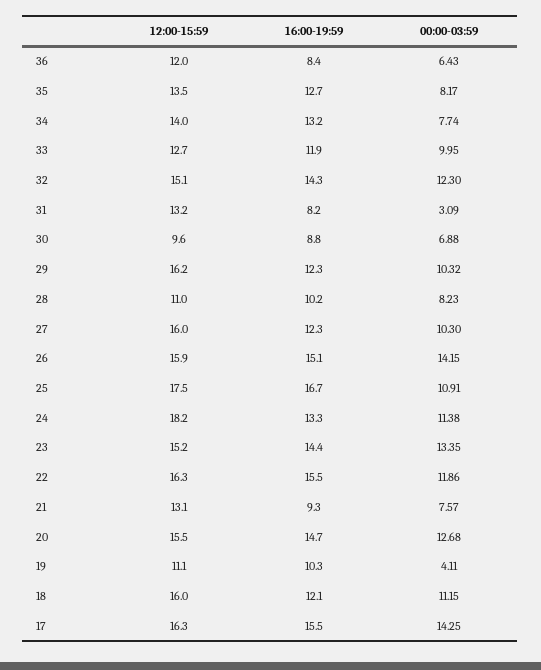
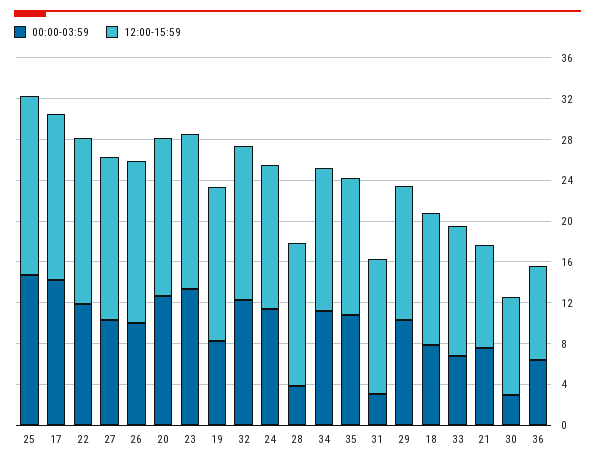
12:00-15:59, 36: 12 -> 9
16:00-19:59, 36: 8.4 -> none
16:00-19:59, 35: 12.7 -> none
00:00-03:59, 35: 8.17 -> 11
16:00-19:59, 34: 13.2 -> none
00:00-03:59, 34: 7.74 -> 11
16:00-19:59, 33: 11.9 -> none
00:00-03:59, 33: 9.95 -> 7
16:00-19:59, 32: 14.3 -> none
16:00-19:59, 31: 8.2 -> none
16:00-19:59, 30: 8.8 -> none
00:00-03:59, 30: 6.88 -> 3
12:00-15:59, 29: 16.2 -> 13
16:00-19:59, 29: 12.3 -> none
12:00-15:59, 28: 11 -> 14
16:00-19:59, 28: 10.2 -> none
00:00-03:59, 28: 8.23 -> 4
16:00-19:59, 27: 12.3 -> none
16:00-19:59, 26: 15.1 -> none
00:00-03:59, 26: 14.15 -> 10
16:00-19:59, 25: 16.7 -> none
00:00-03:59, 25: 10.91 -> 15
12:00-15:59, 24: 18.2 -> 14
16:00-19:59, 24: 13.3 -> none
16:00-19:59, 23: 14.4 -> none
16:00-19:59, 22: 15.5 -> none
12:00-15:59, 21: 13.1 -> 10
16:00-19:59, 21: 9.3 -> none
16:00-19:59, 20: 14.7 -> none
12:00-15:59, 19: 11.1 -> 15
16:00-19:59, 19: 10.3 -> none
00:00-03:59, 19: 4.11 -> 8
12:00-15:59, 18: 16 -> 13
16:00-19:59, 18: 12.1 -> none
00:00-03:59, 18: 11.15 -> 8
16:00-19:59, 17: 15.5 -> none

